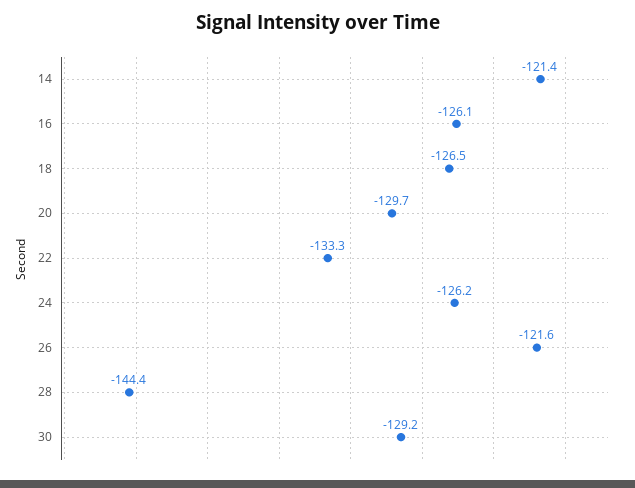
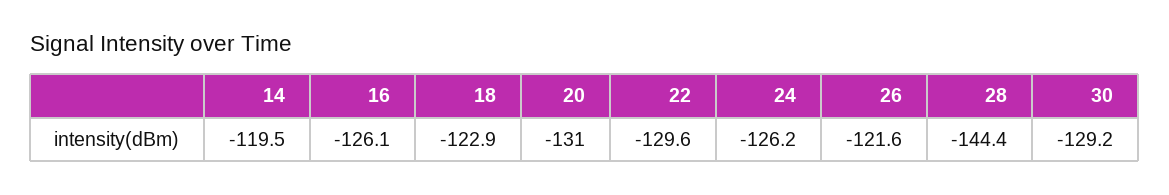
14: -121.4 -> -119.5
18: -126.5 -> -122.9
20: -129.7 -> -131
22: -133.3 -> -129.6

